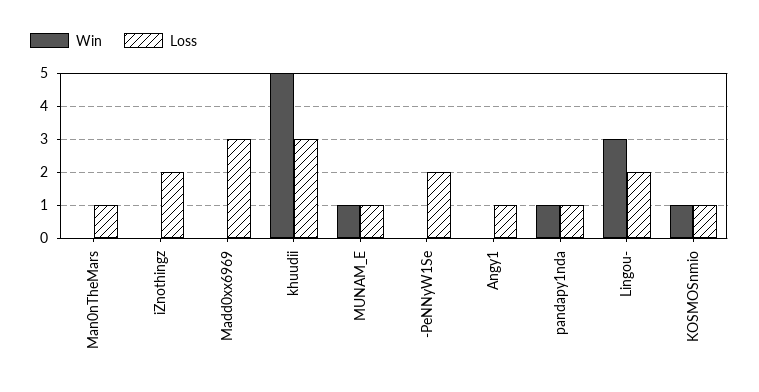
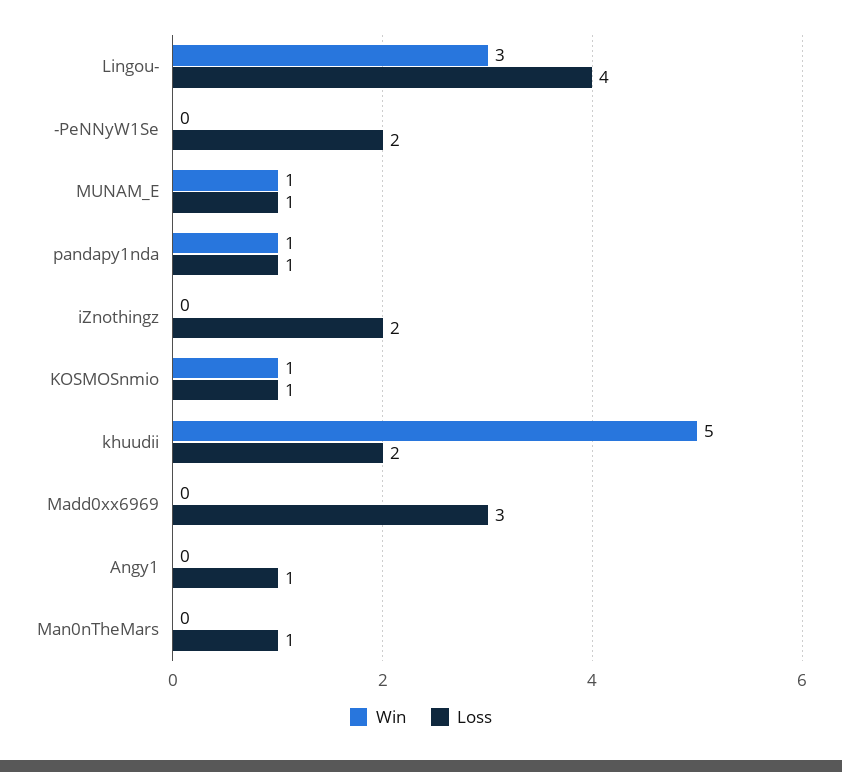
Loss, khuudii: 3 -> 2
Loss, Lingou-: 2 -> 4

